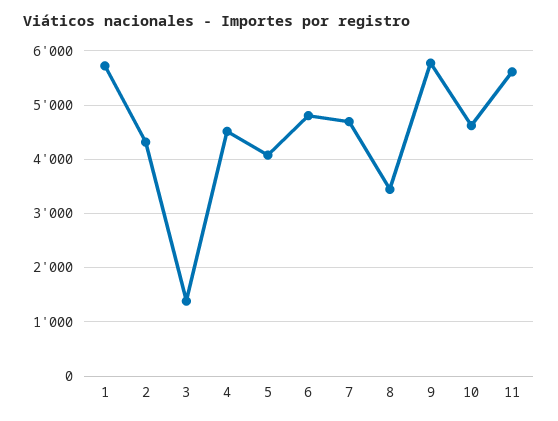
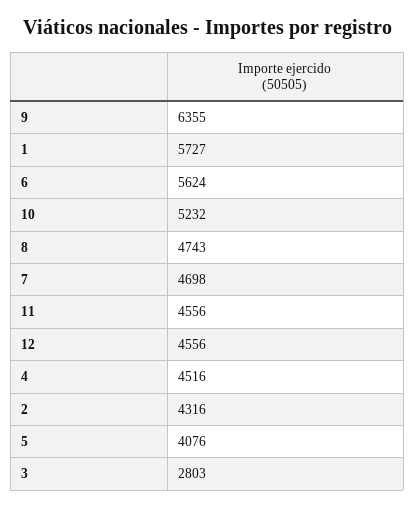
3: 1400 -> 2803
6: 4800 -> 5624
8: 3400 -> 4743
9: 5800 -> 6355
10: 4600 -> 5232
11: 5600 -> 4556
12: none -> 4556

